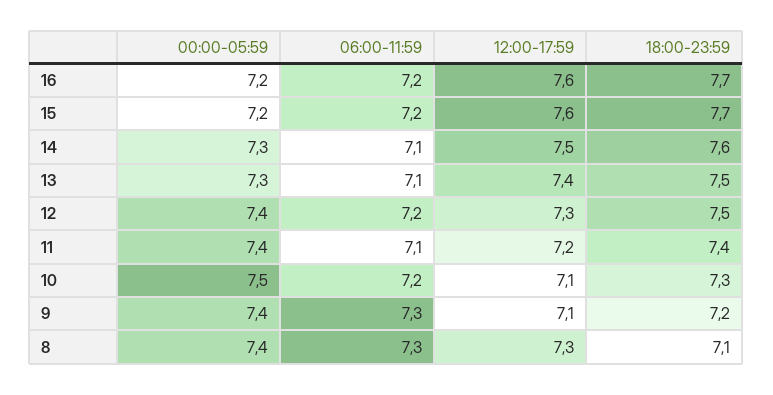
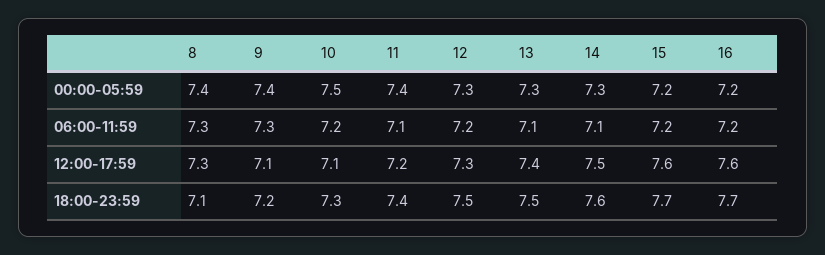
00:00-05:59, 12: 7.4 -> 7.3

